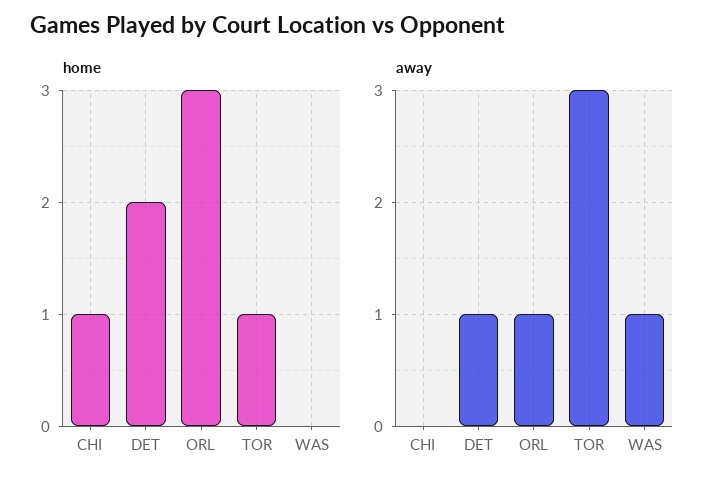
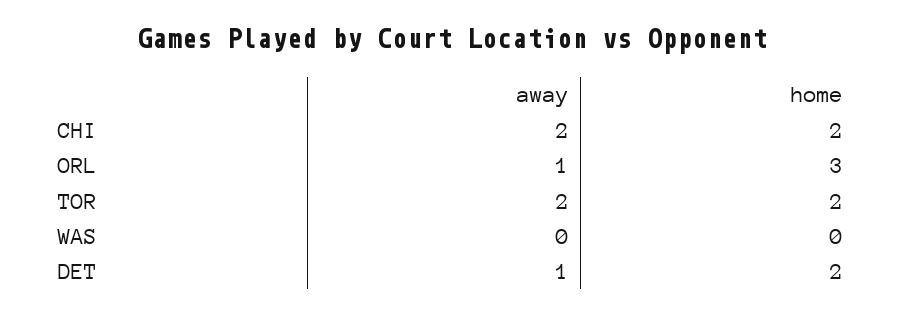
home, CHI: 1 -> 2
home, TOR: 1 -> 2
away, CHI: 0 -> 2
away, TOR: 3 -> 2
away, WAS: 1 -> 0

